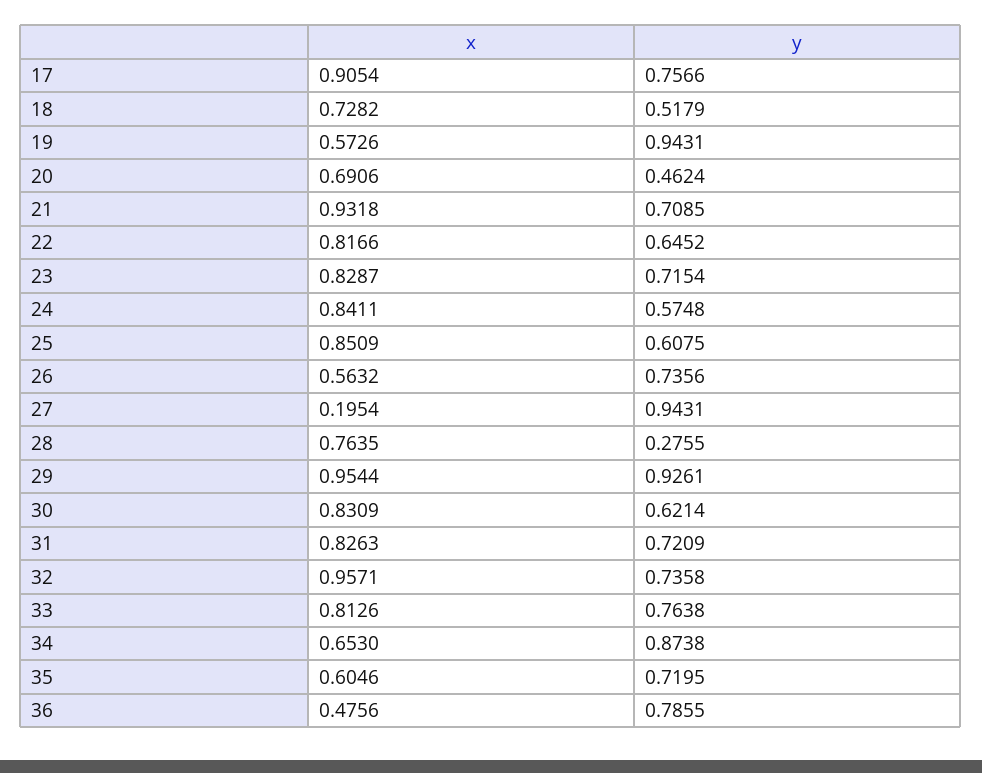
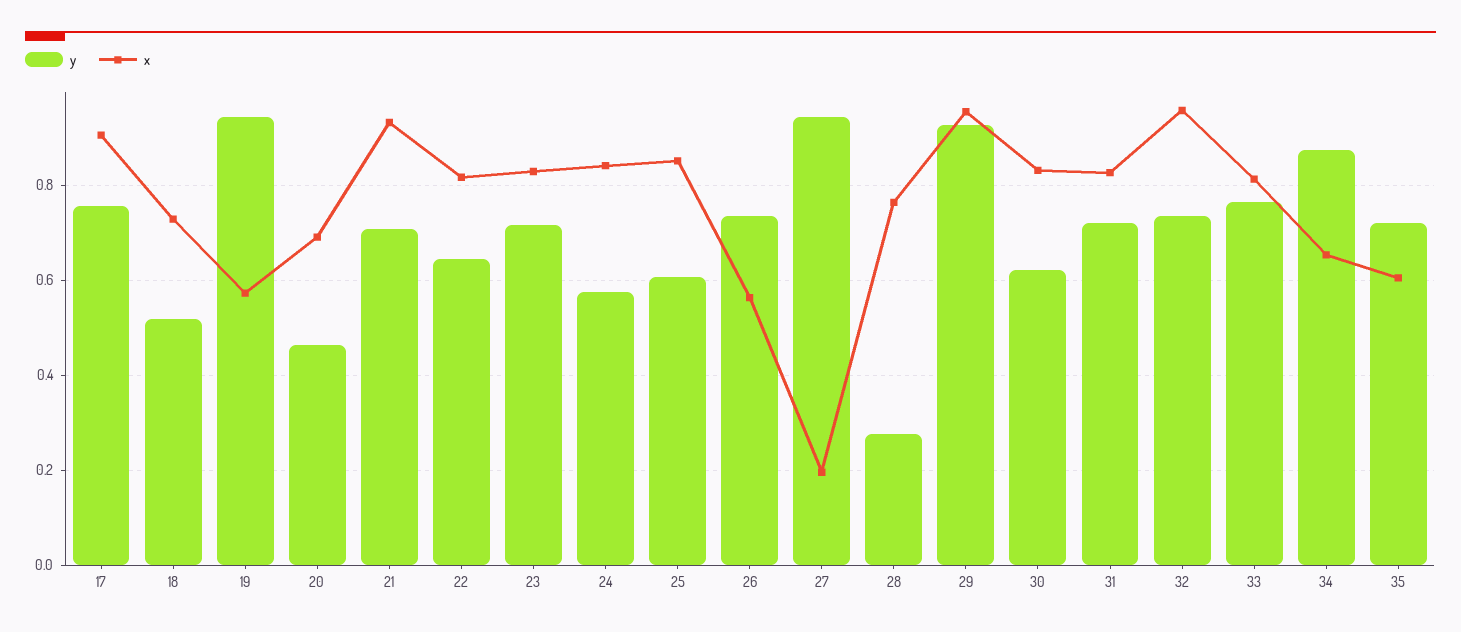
x, 36: 0.4756 -> none
y, 36: 0.7855 -> none

